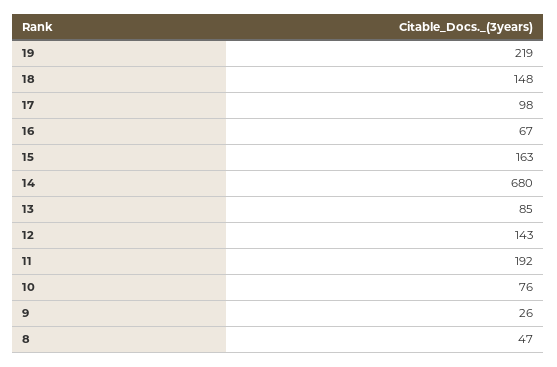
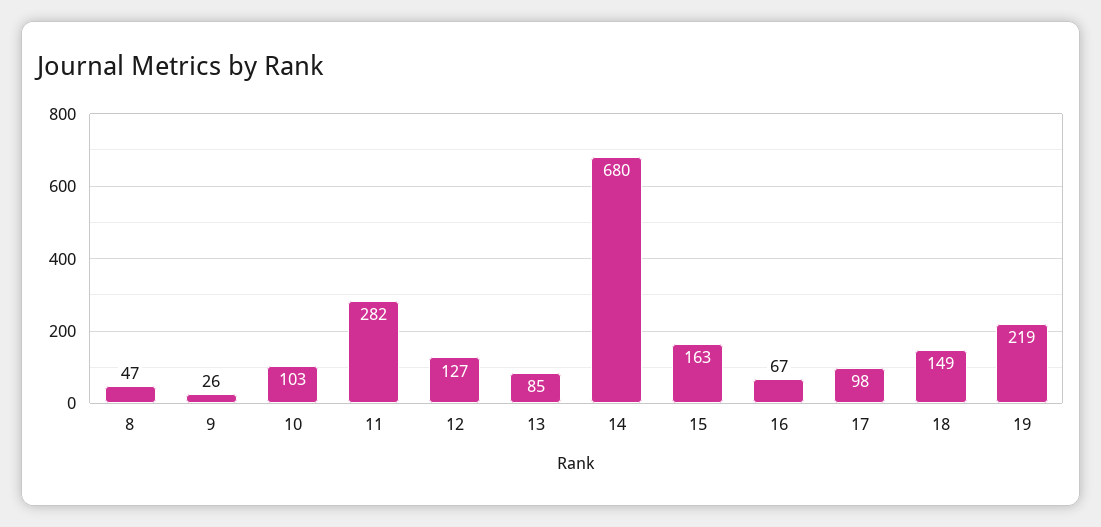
18: 148 -> 149
12: 143 -> 127
11: 192 -> 282
10: 76 -> 103

